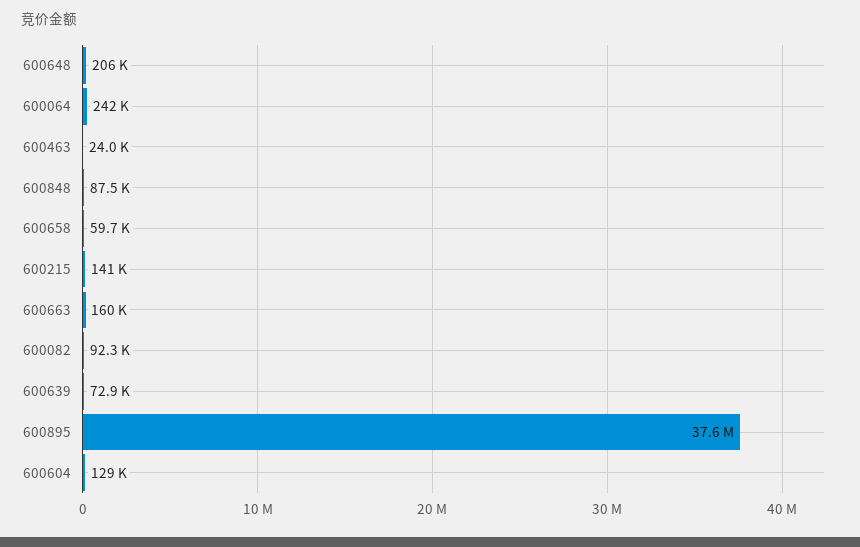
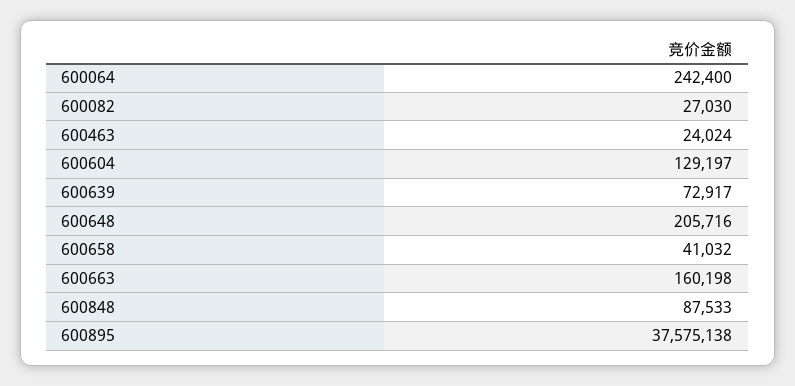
600658: 59700 -> 41032
600215: 141000 -> none
600082: 92300 -> 27030

